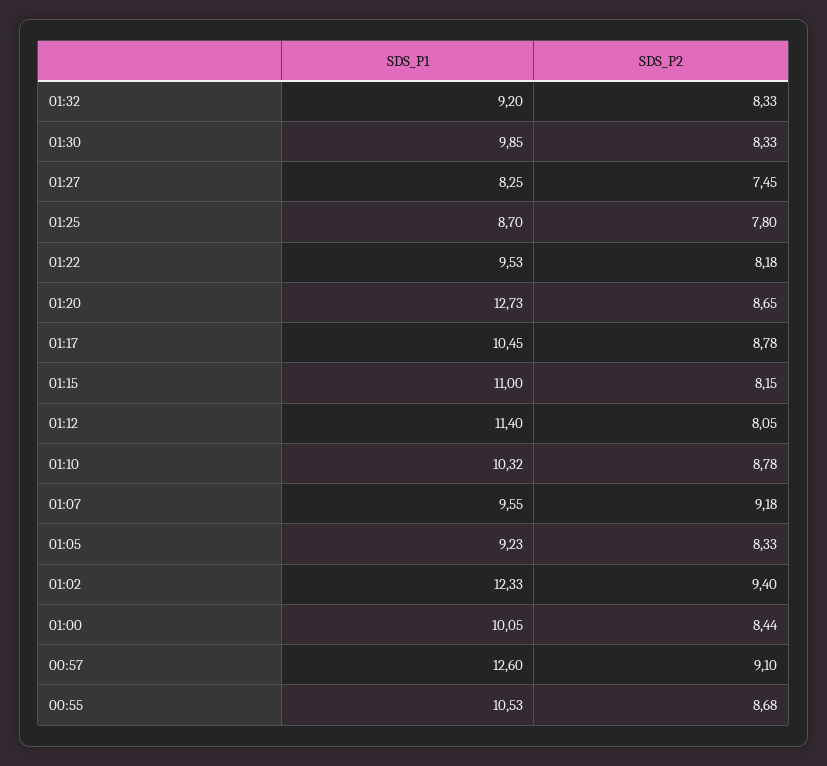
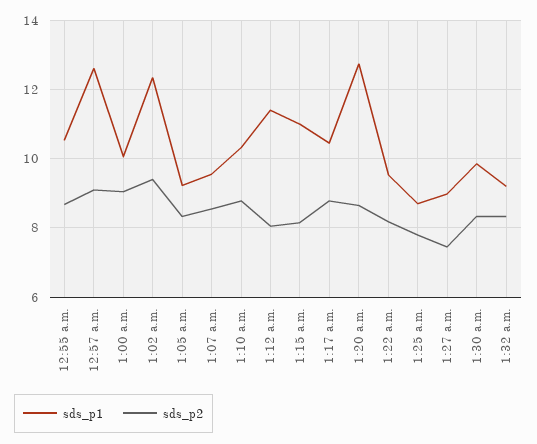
SDS_P1, 01:27: 8.25 -> 9
SDS_P2, 01:07: 9.18 -> 8.6
SDS_P2, 01:00: 8.44 -> 9

